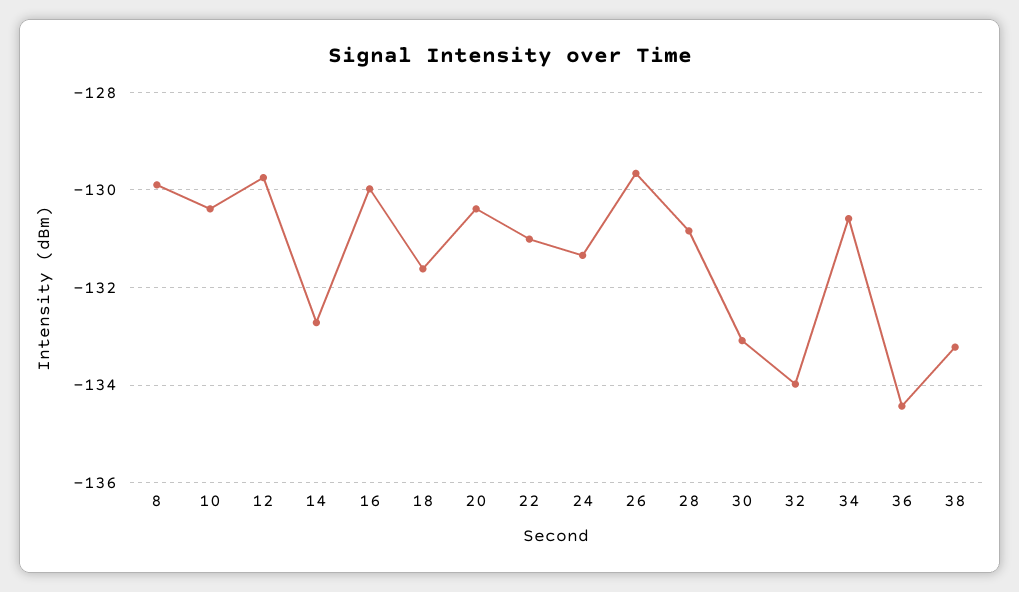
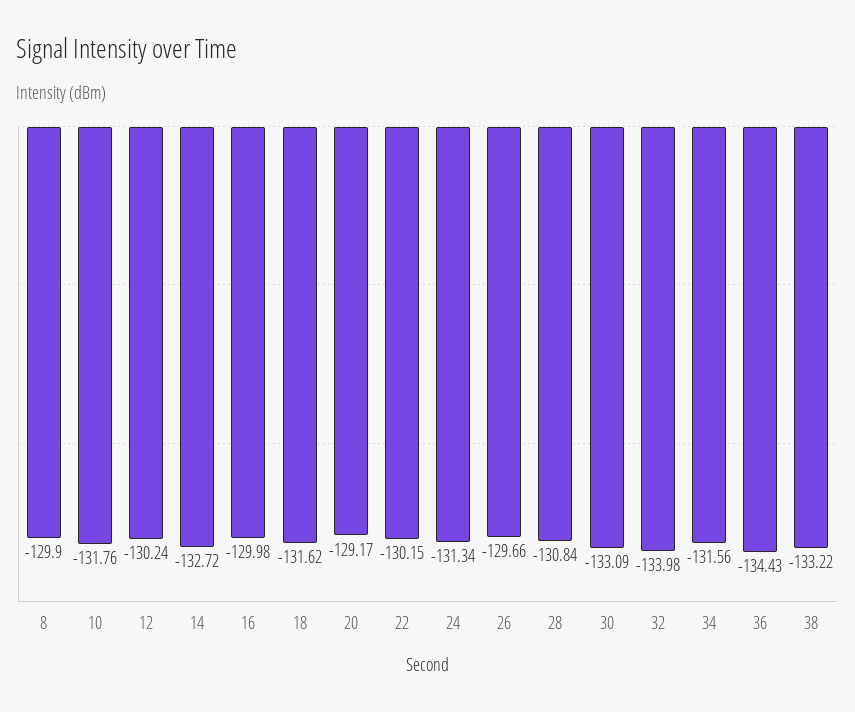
10: -130.4 -> -131.76
12: -129.8 -> -130.24
20: -130.4 -> -129.17
22: -131 -> -130.15
34: -130.6 -> -131.56

